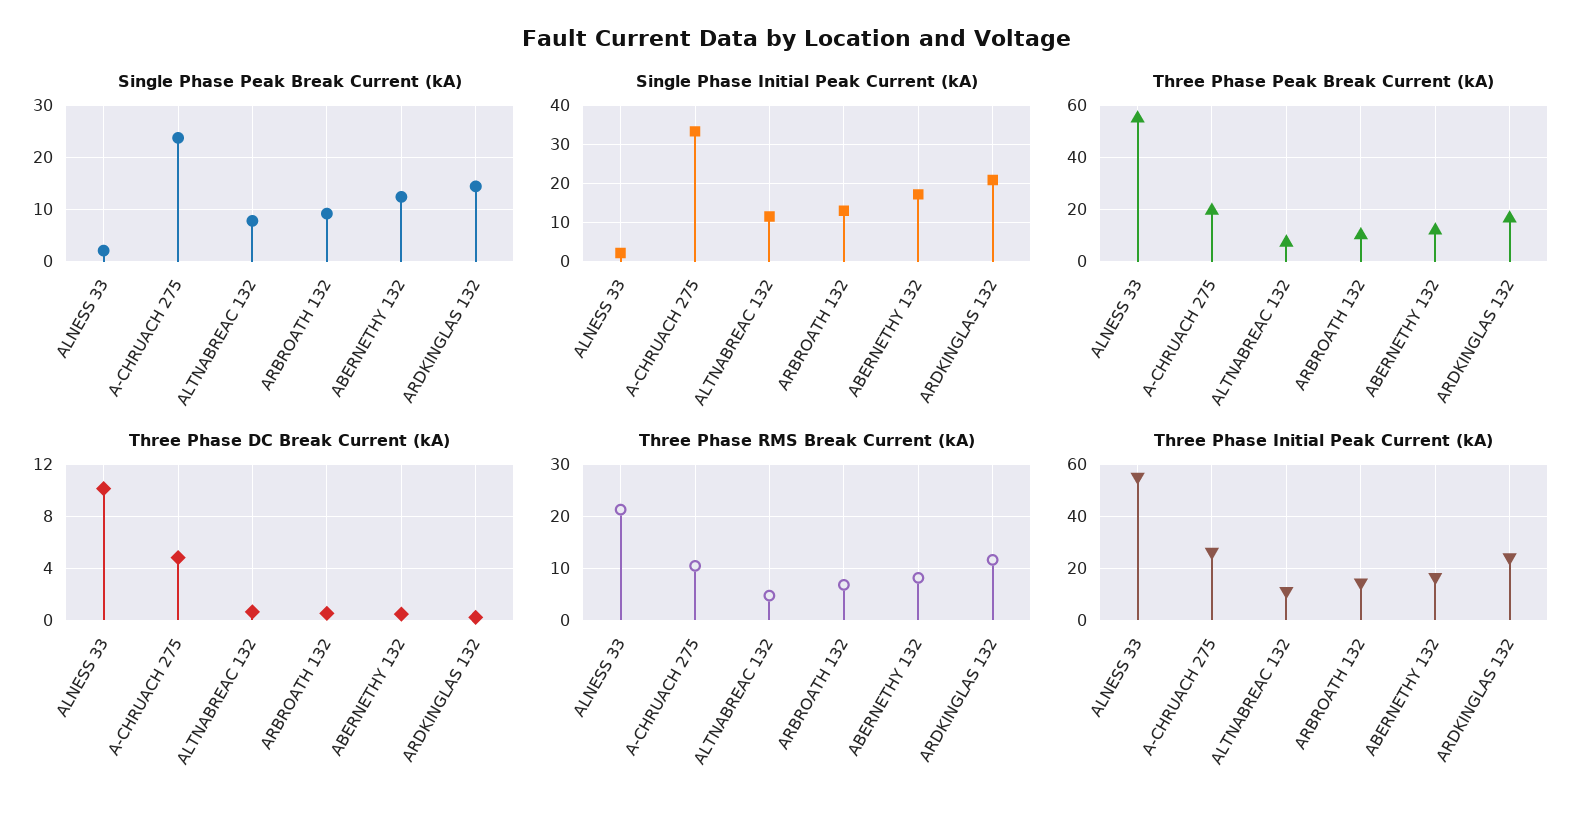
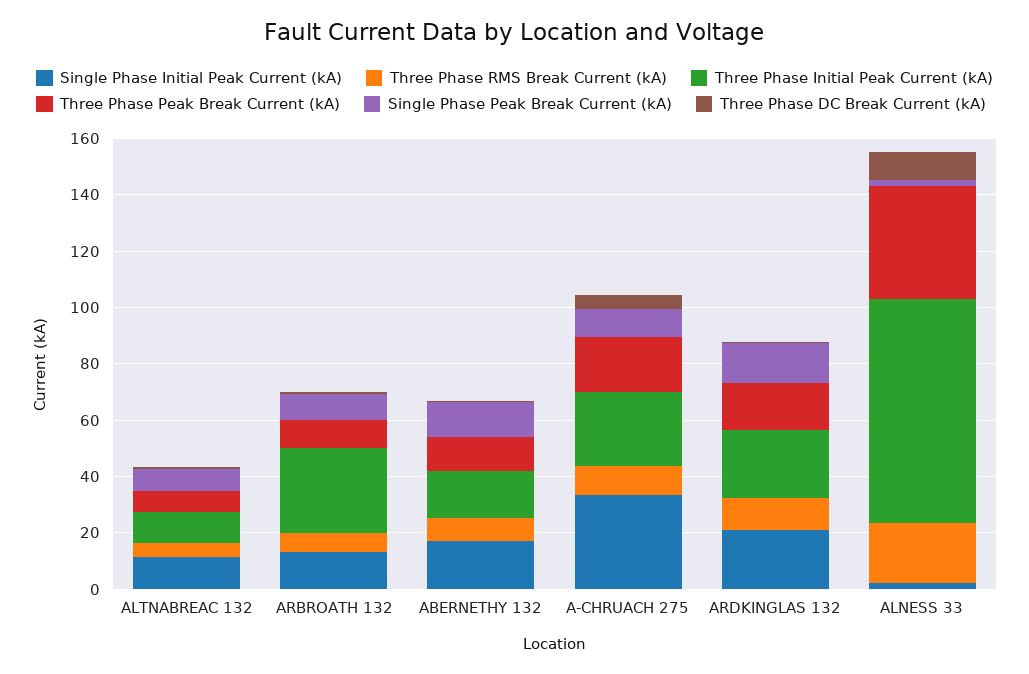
Single Phase Peak Break Current (kA), A-CHRUACH 275: 24 -> 10
Three Phase Peak Break Current (kA), ALNESS 33: 55 -> 40
Three Phase Initial Peak Current (kA), ALNESS 33: 55 -> 80
Three Phase Initial Peak Current (kA), ARBROATH 132: 15 -> 30

